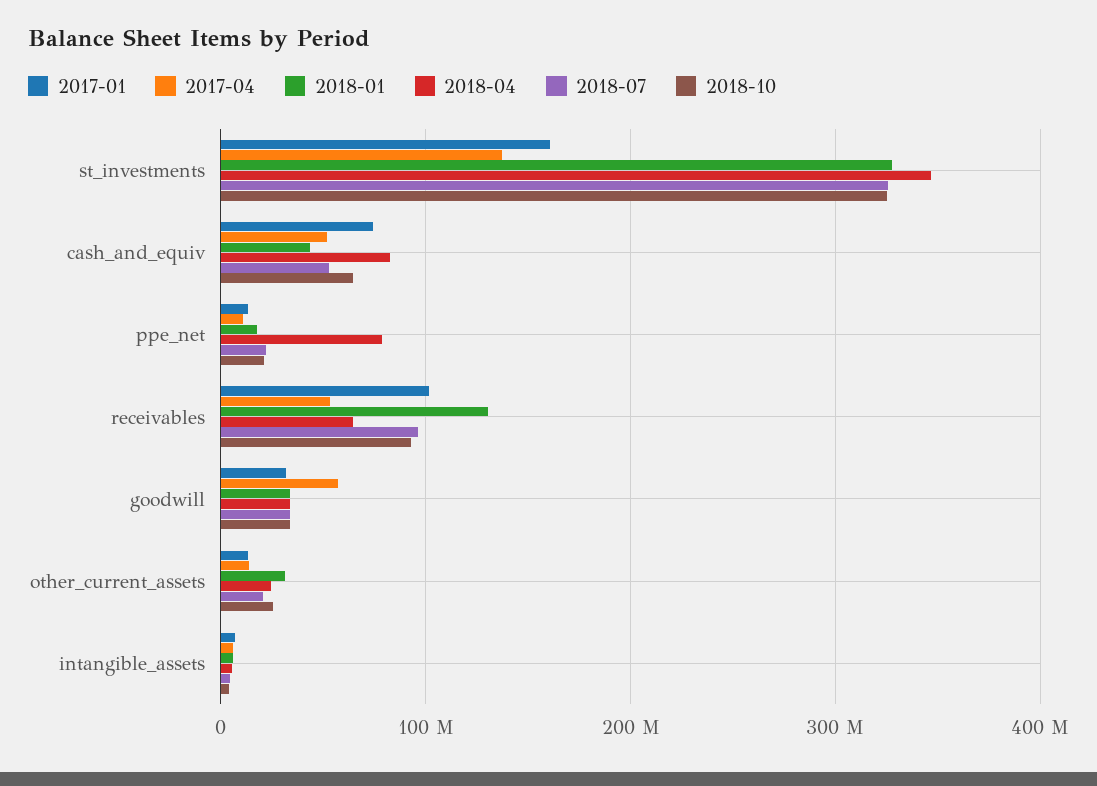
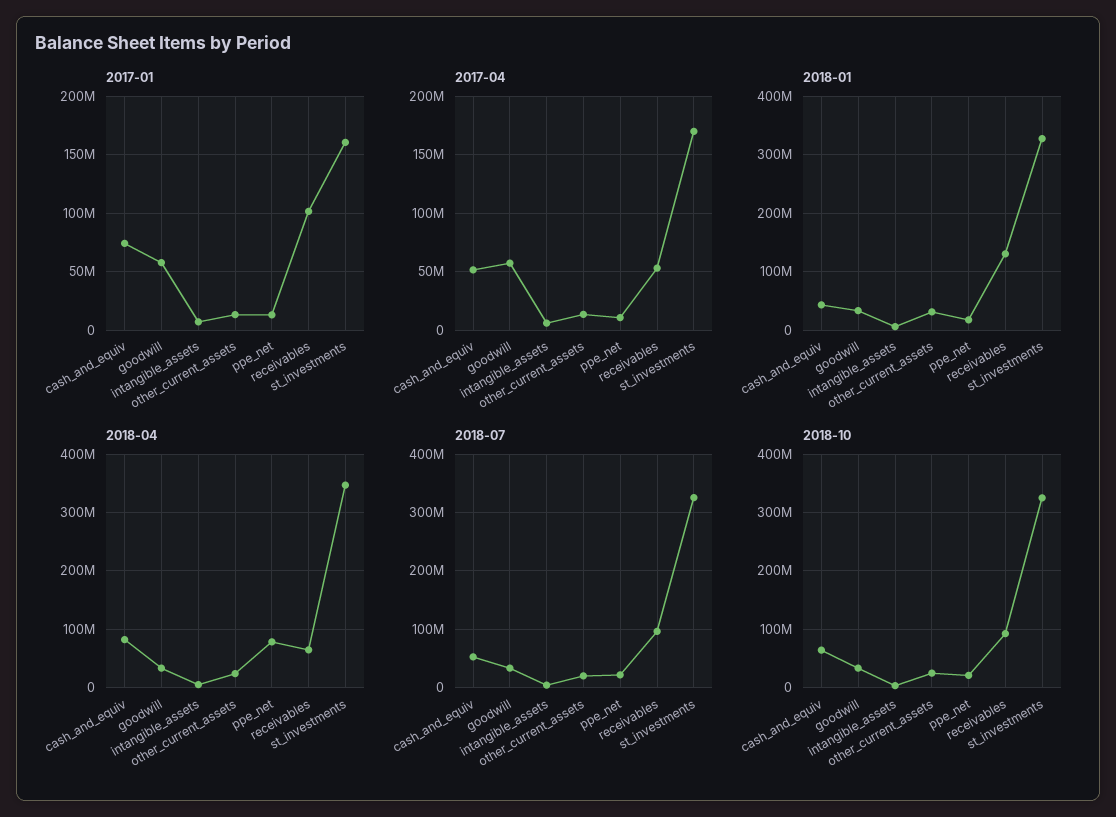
2017-04, st_investments: 140000000 -> 170000000
2017-01, goodwill: 30000000 -> 60000000

